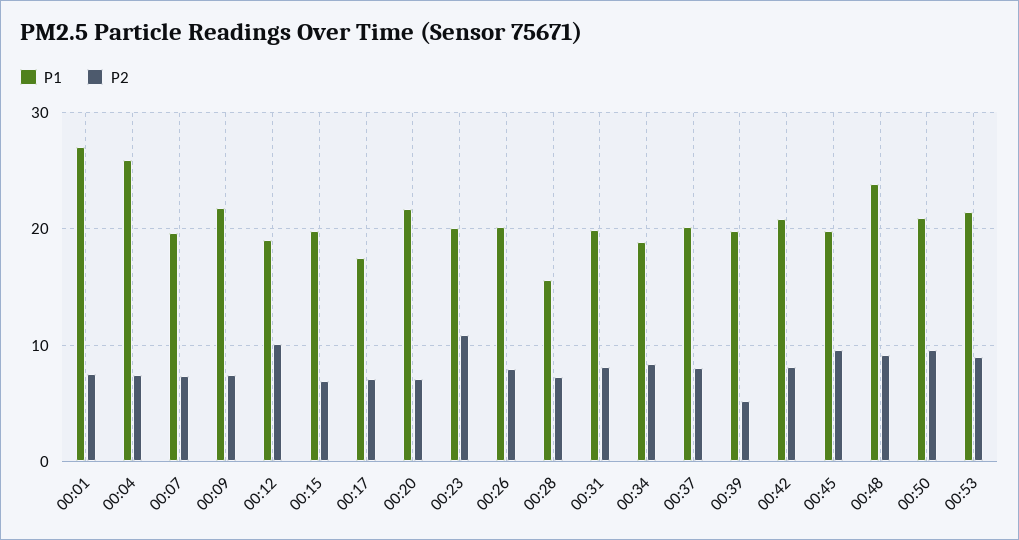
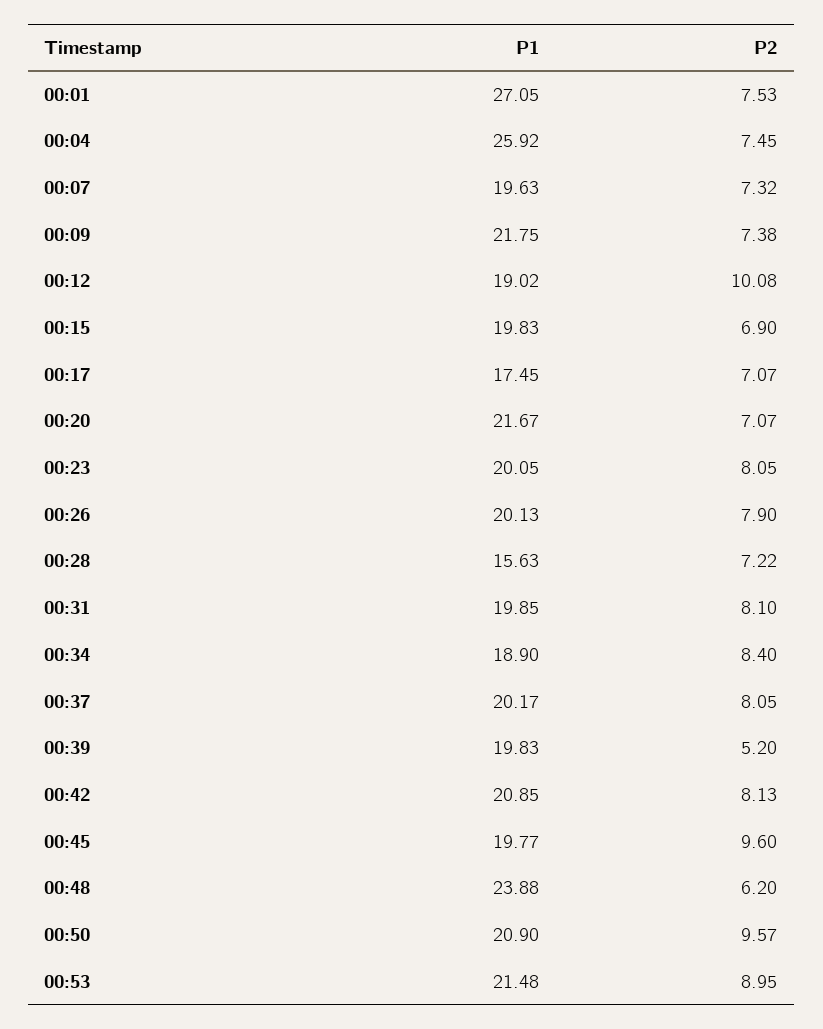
P2, 00:23: 11 -> 8.05
P2, 00:48: 9 -> 6.2

